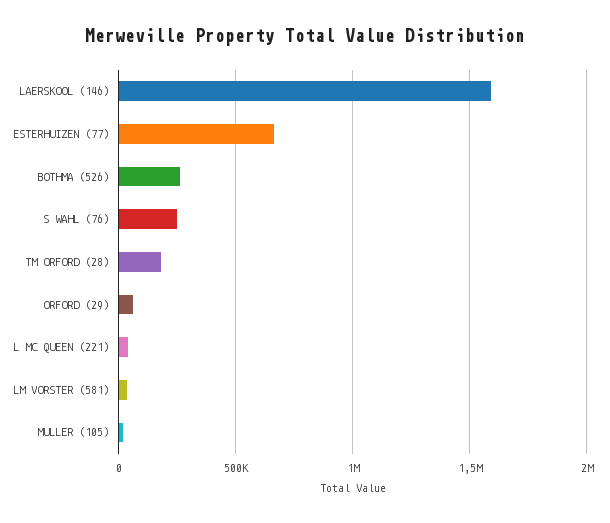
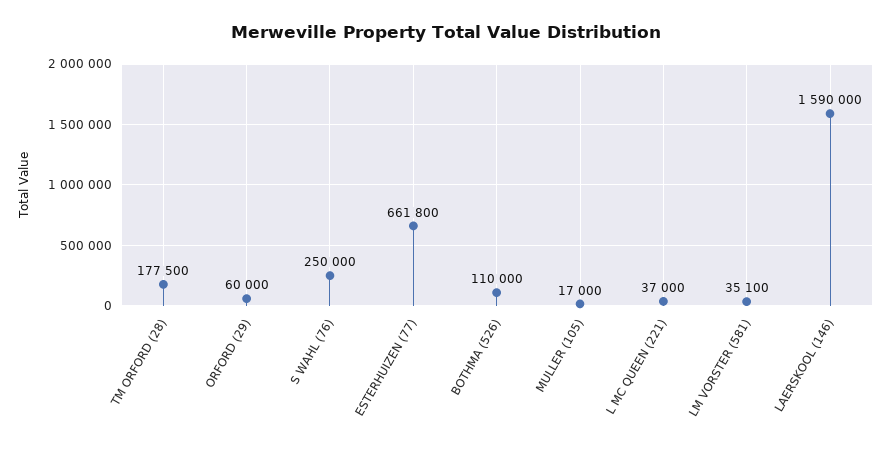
BOTHMA (526): 250000 -> 110000

